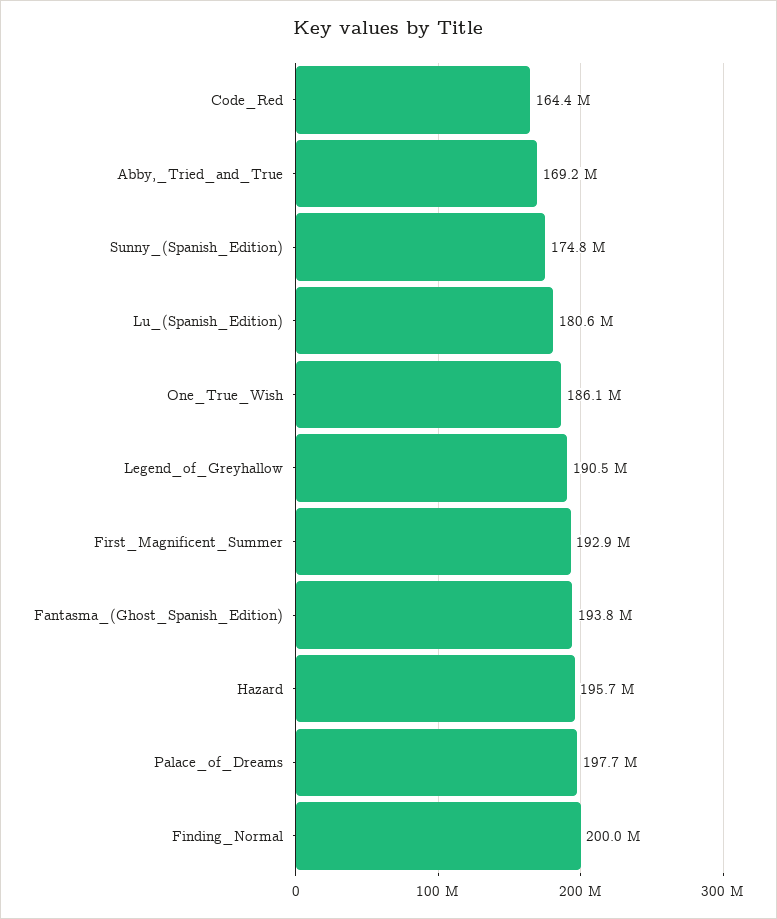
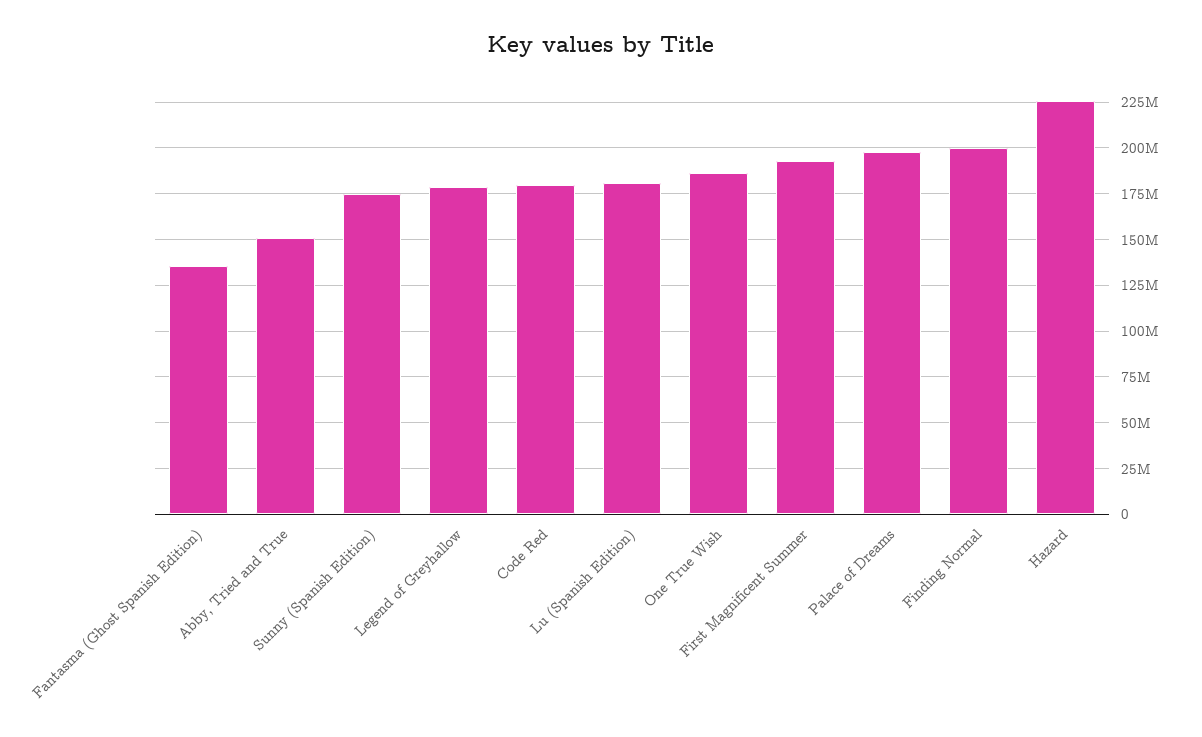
Code_Red: 164400000 -> 180000000
Abby,_Tried_and_True: 169200000 -> 150000000
Legend_of_Greyhallow: 190500000 -> 180000000
Fantasma_(Ghost_Spanish_Edition): 193800000 -> 135000000
Hazard: 195700000 -> 225000000

